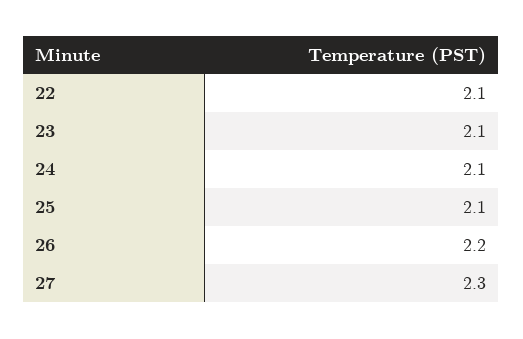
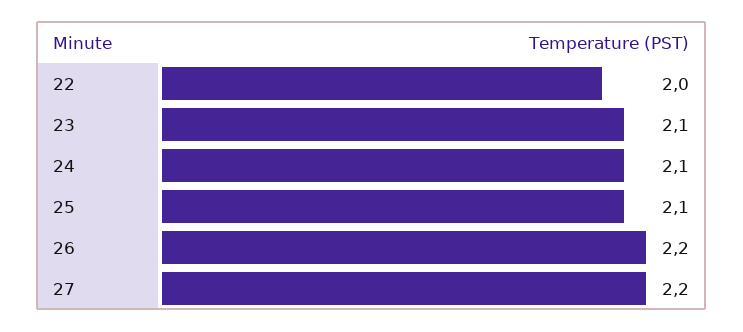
22: 2.1 -> 2
27: 2.3 -> 2.2

